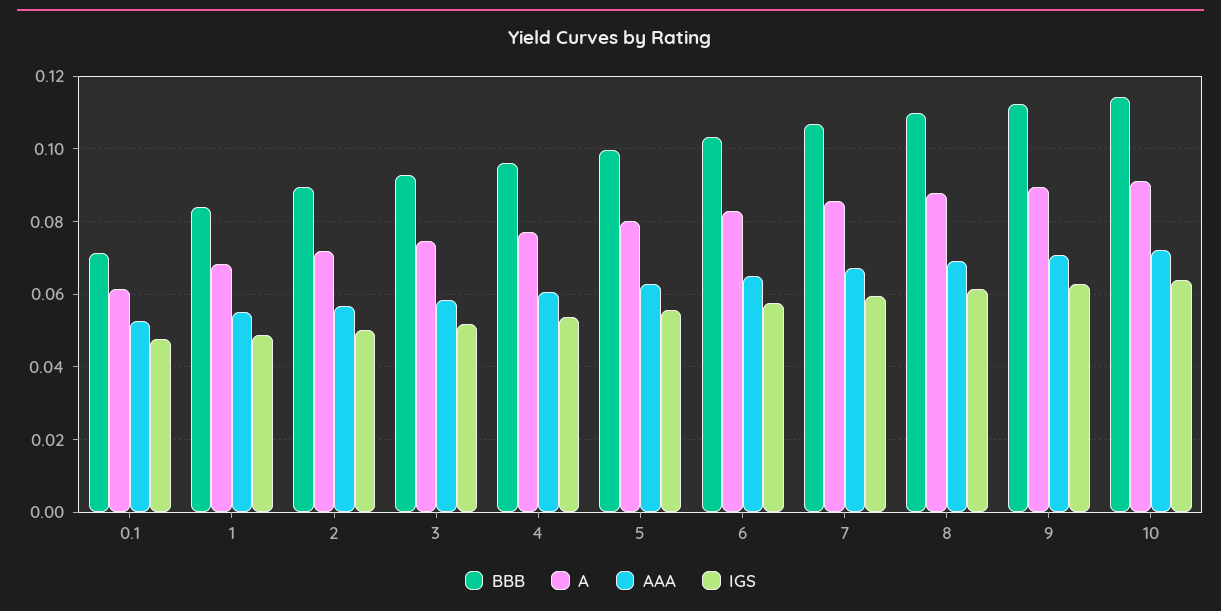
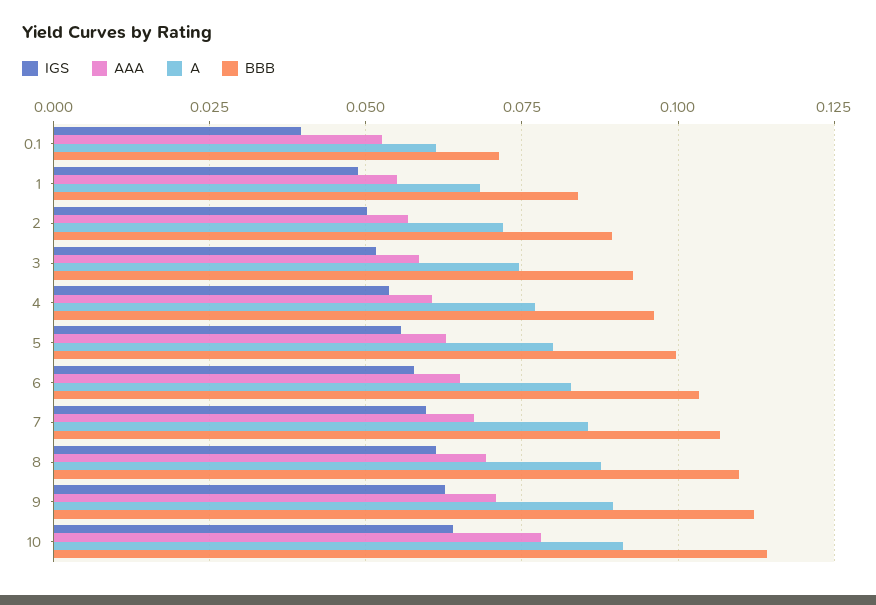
IGS, 0.1: 0.048 -> 0.04
AAA, 10: 0.072 -> 0.0775

